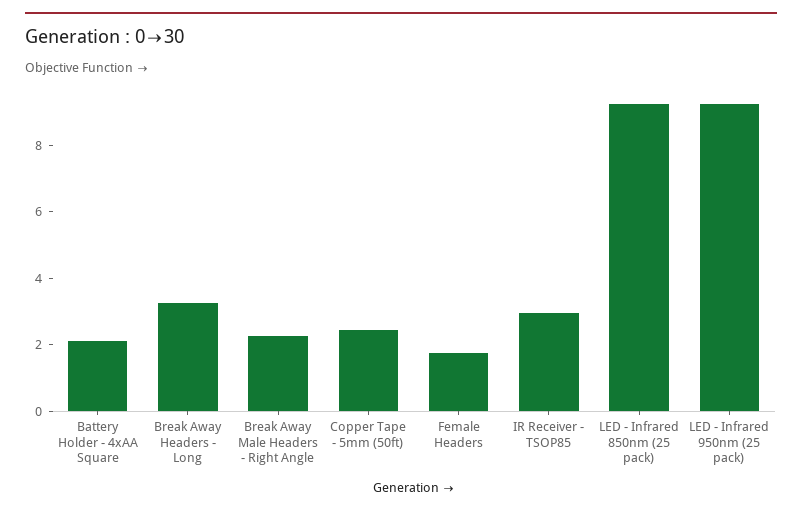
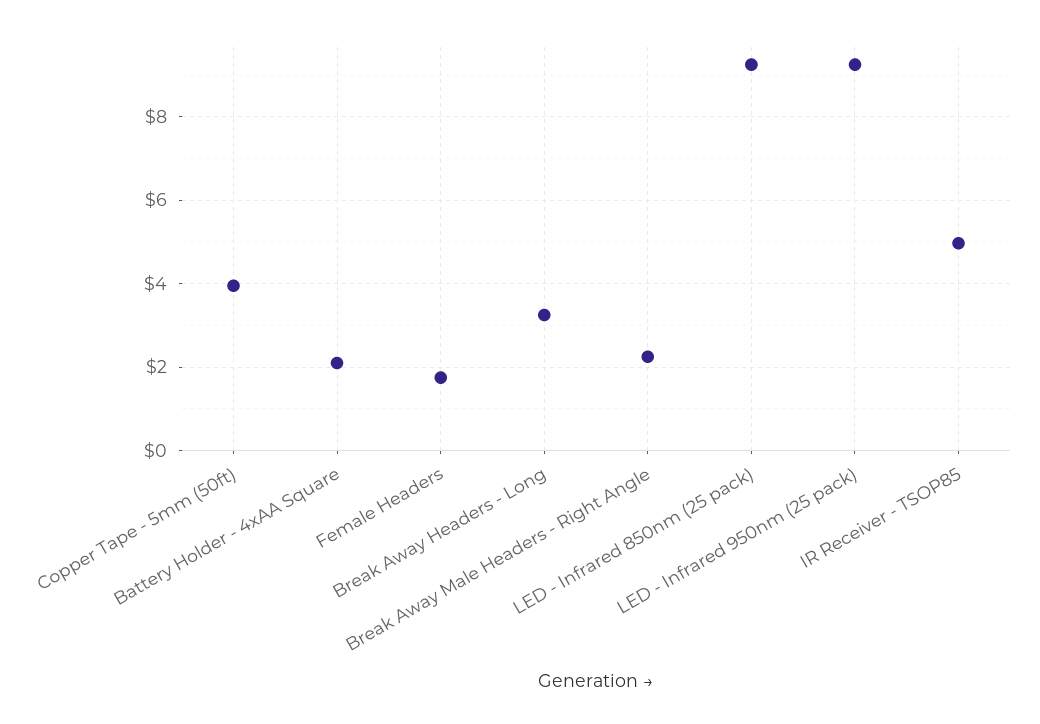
Copper Tape - 5mm (50ft): 2.5 -> 4
IR Receiver - TSOP85: 3 -> 5

